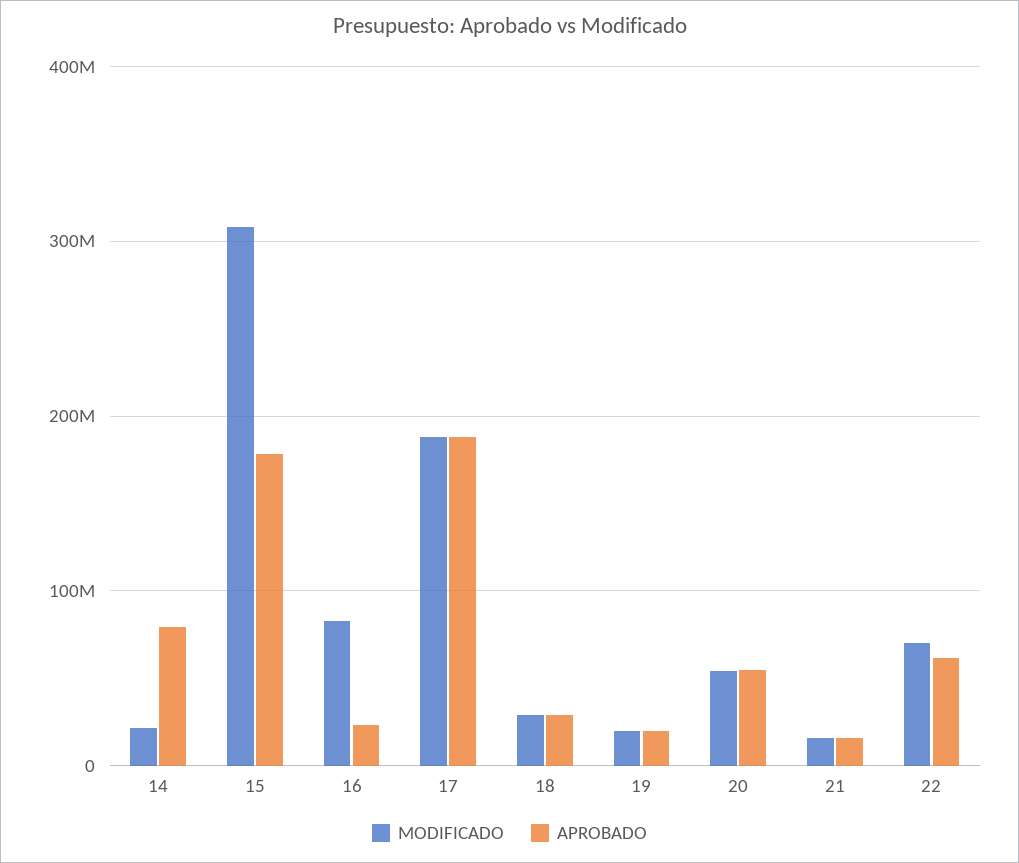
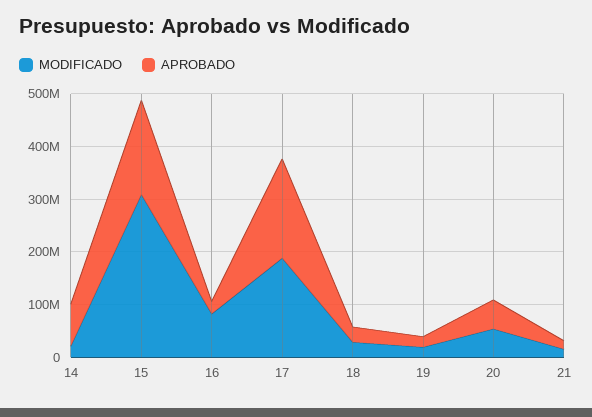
MODIFICADO, 22: 70000000 -> none
APROBADO, 22: 60000000 -> none

